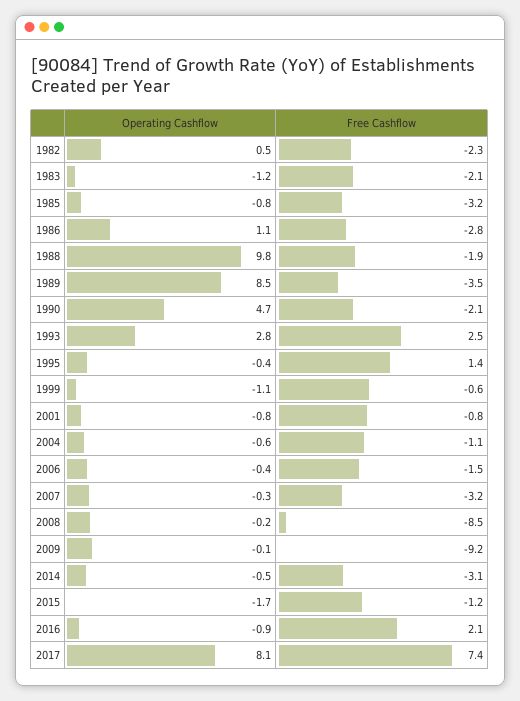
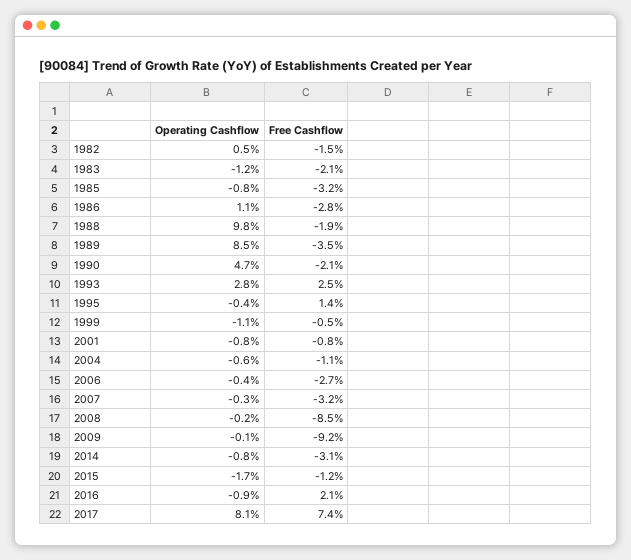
Free Cashflow, 1982: -2.3 -> -1.5
Free Cashflow, 1999: -0.6 -> -0.5
Free Cashflow, 2006: -1.5 -> -2.7
Operating Cashflow, 2014: -0.5 -> -0.8

